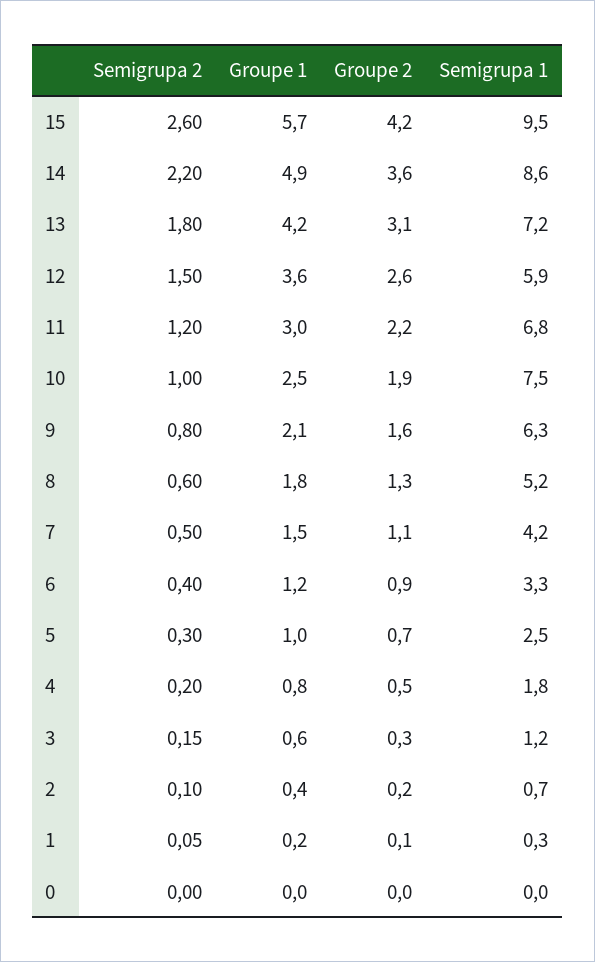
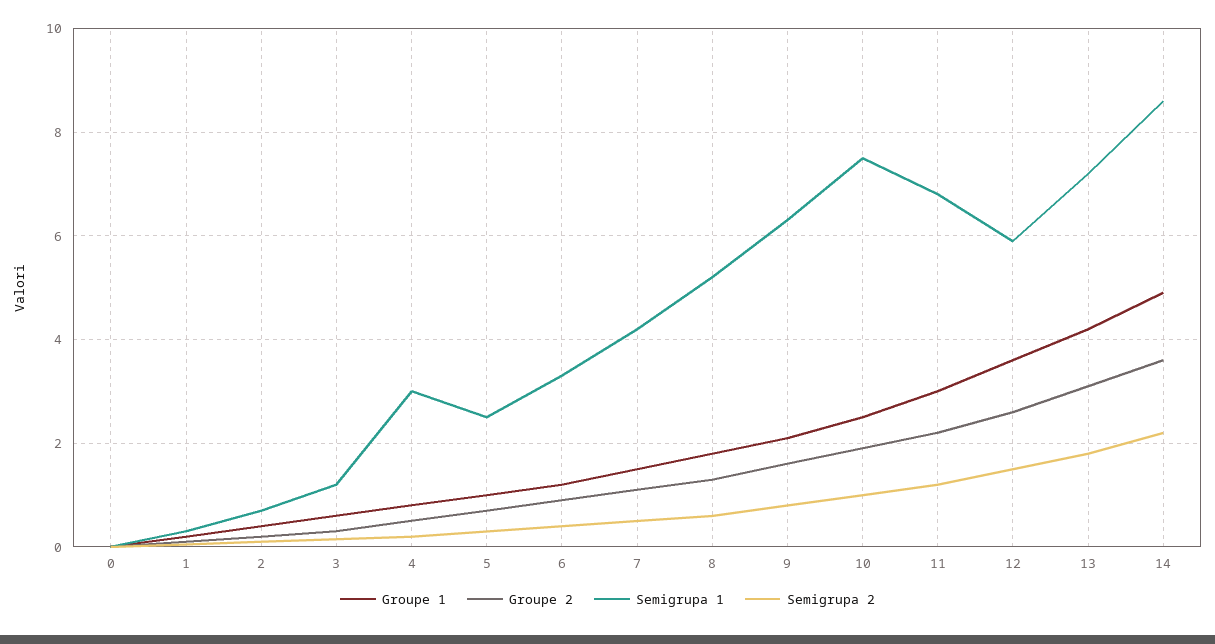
Semigrupa 2, 15: 2.6 -> none
Groupe 1, 15: 5.7 -> none
Groupe 2, 15: 4.2 -> none
Semigrupa 1, 15: 9.5 -> none
Semigrupa 1, 4: 1.8 -> 3

